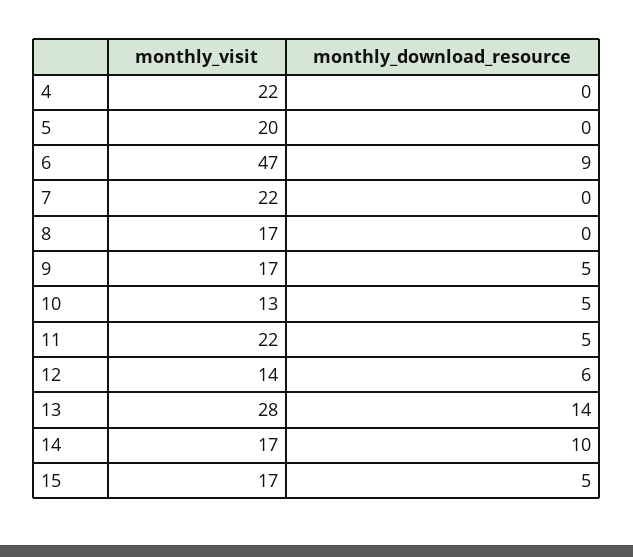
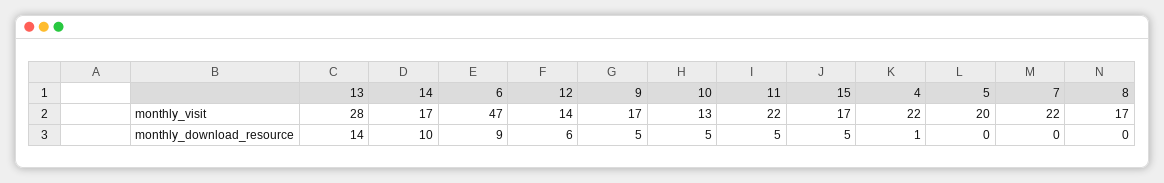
monthly_download_resource, 4: 0 -> 1

